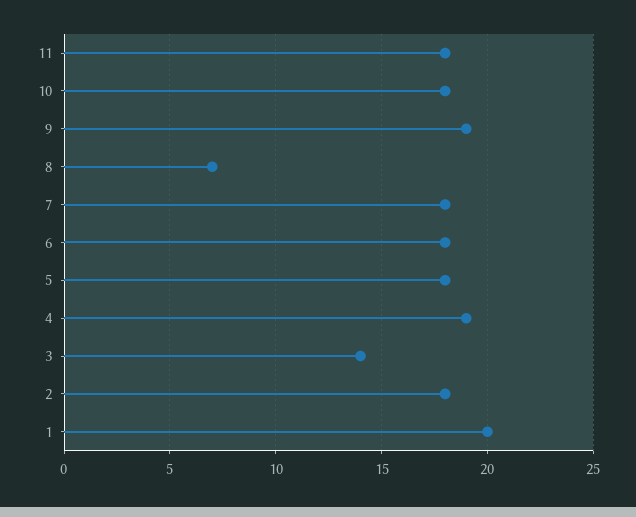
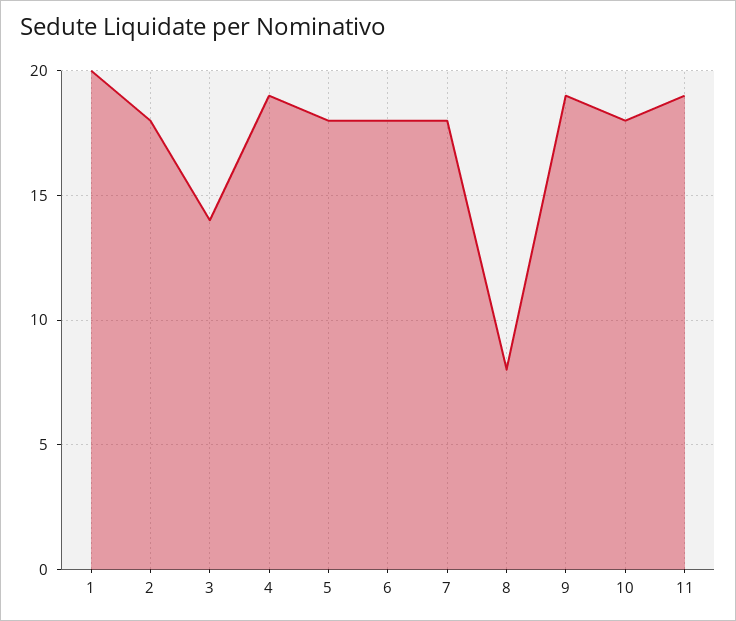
11: 18 -> 19
8: 7 -> 8

